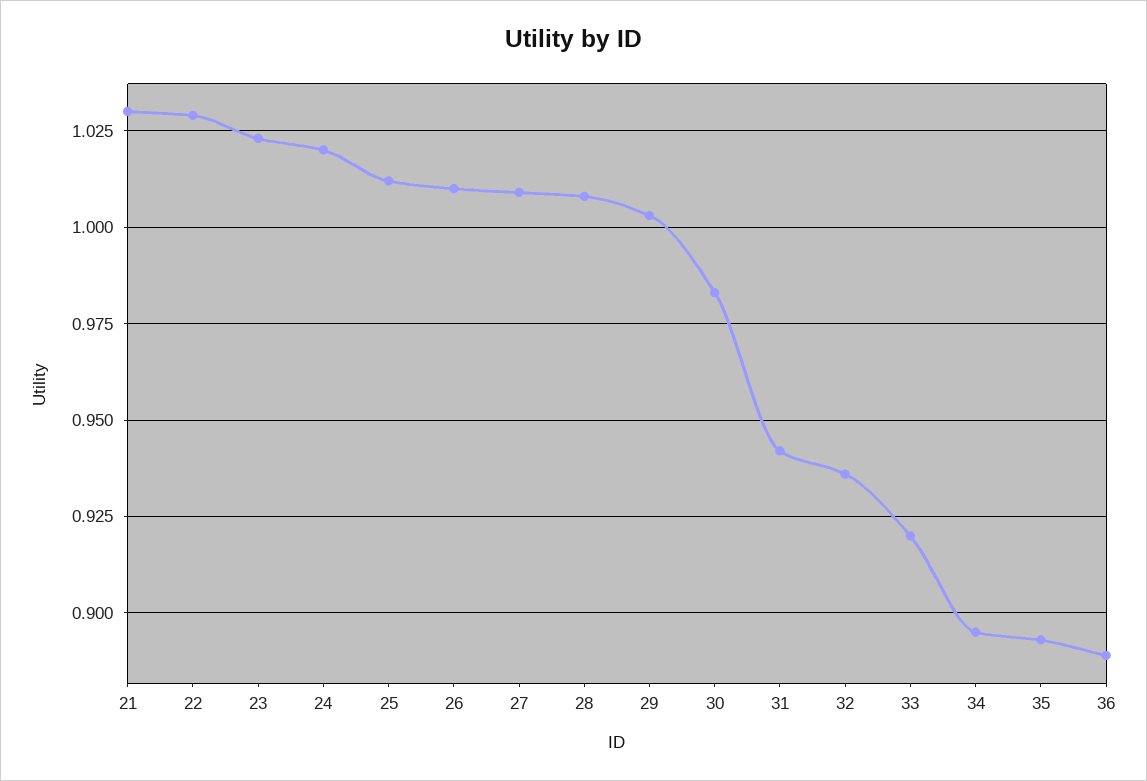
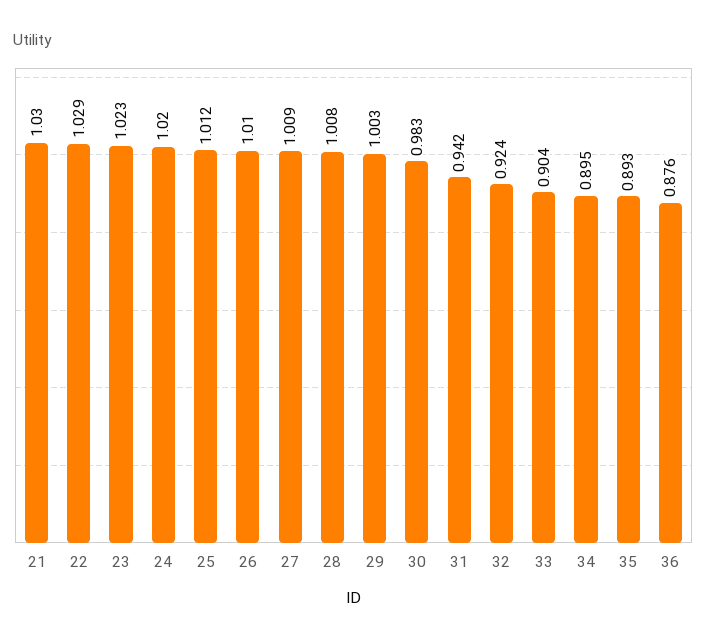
32: 0.935 -> 0.924
33: 0.92 -> 0.904
36: 0.89 -> 0.876

